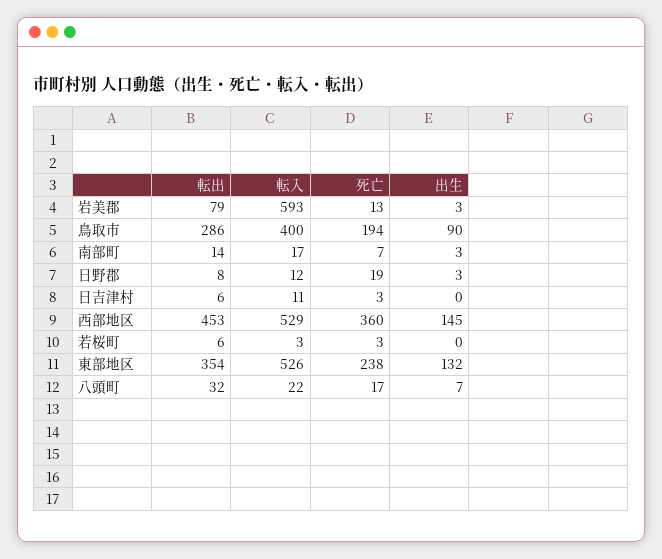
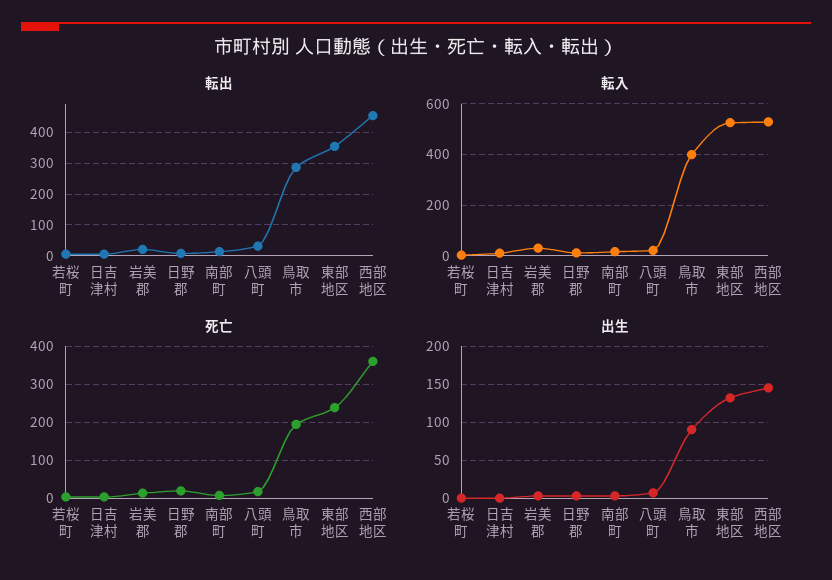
転出, 岩美郡: 79 -> 20
転入, 岩美郡: 593 -> 25

